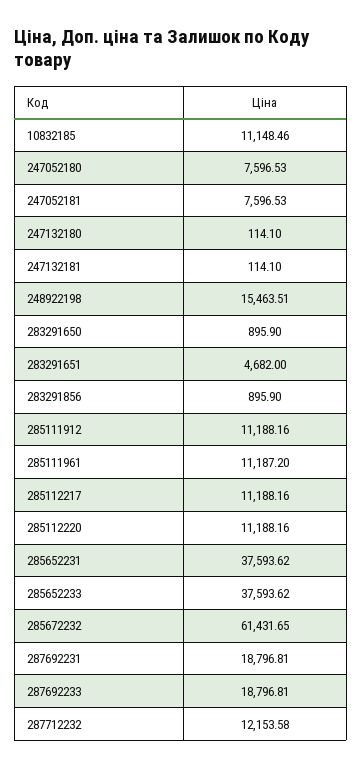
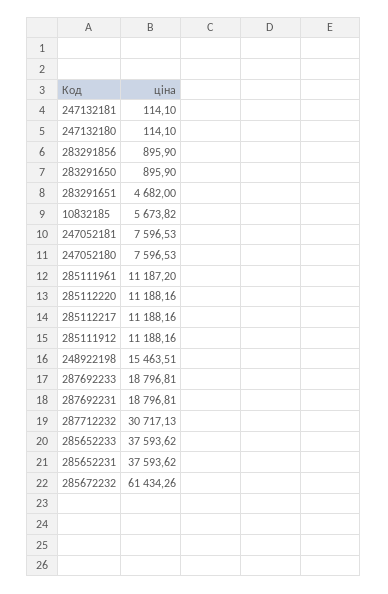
10832185: 11148.46 -> 5673.82
285672232: 61431.65 -> 61434.26
287712232: 12153.58 -> 30717.13

